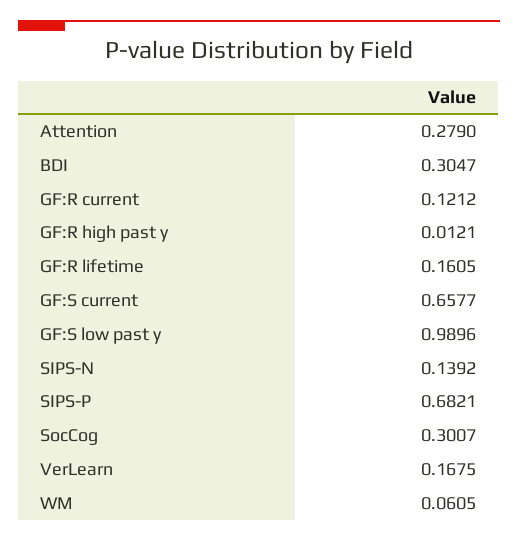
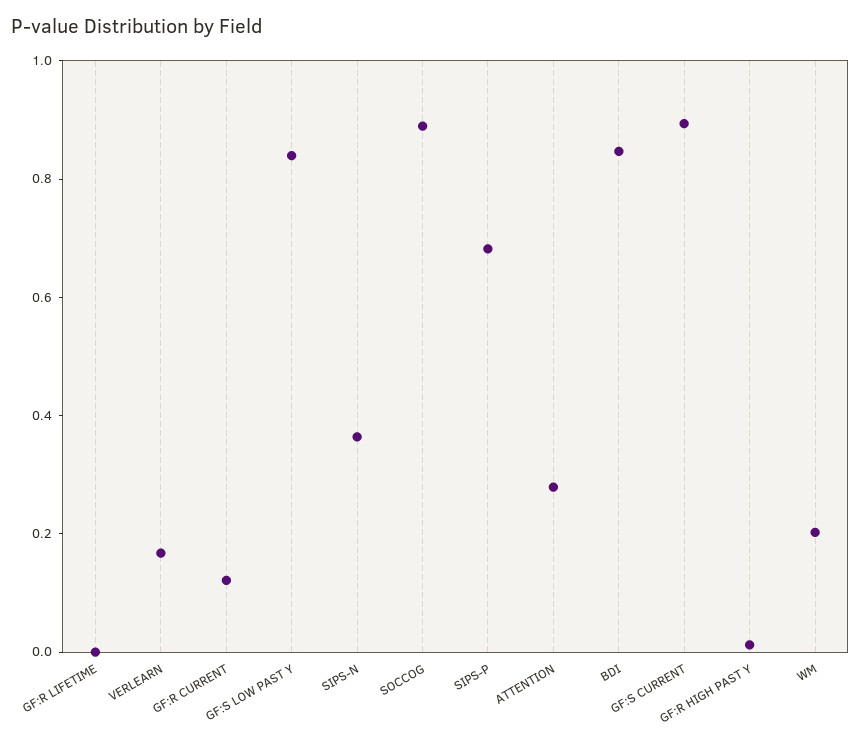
BDI: 0.3047 -> 0.85
GF:R lifetime: 0.1605 -> 0
GF:S current: 0.6577 -> 0.9
GF:S low past y: 0.9896 -> 0.85
SIPS-N: 0.1392 -> 0.35
SocCog: 0.3007 -> 0.9
WM: 0.0605 -> 0.2

